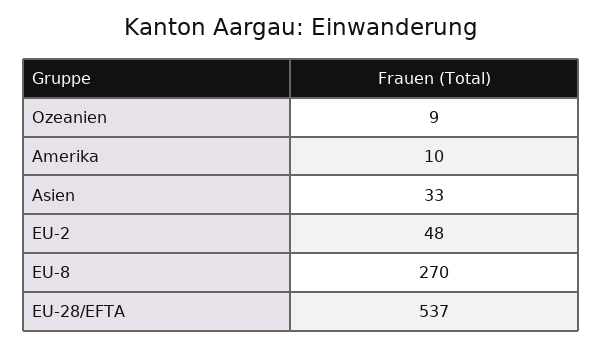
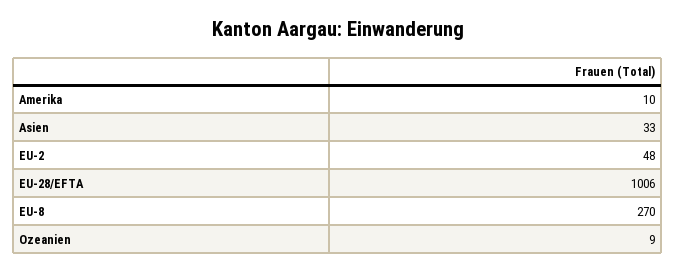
EU-28/EFTA: 537 -> 1006

